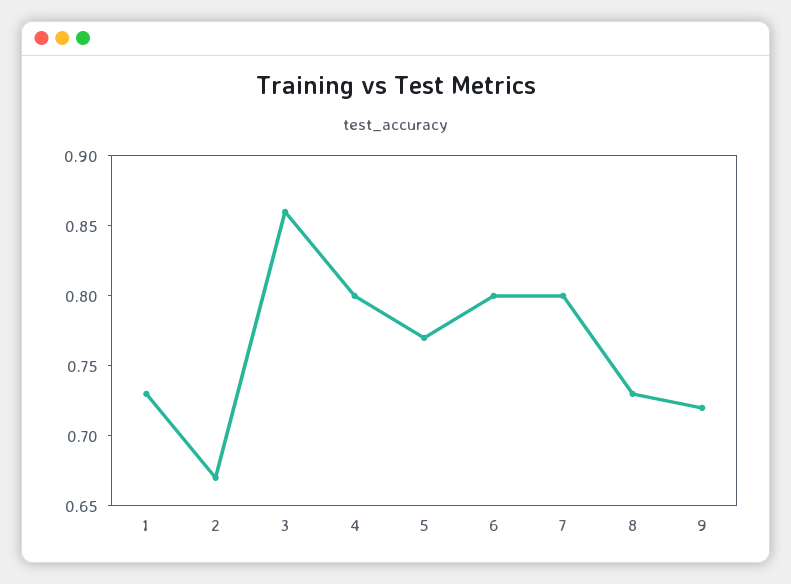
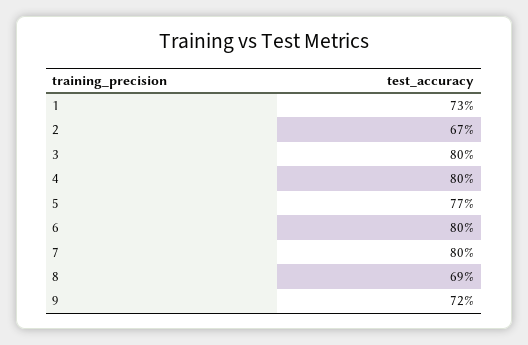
3: 0.86 -> 0.8
8: 0.73 -> 0.69

